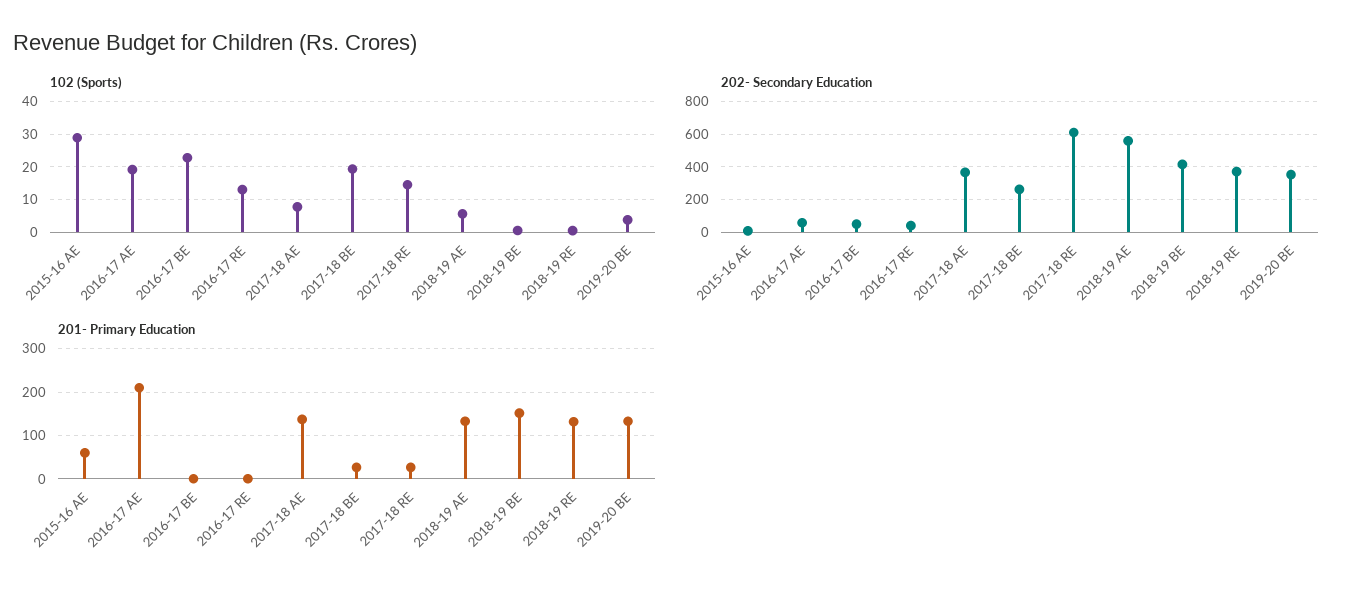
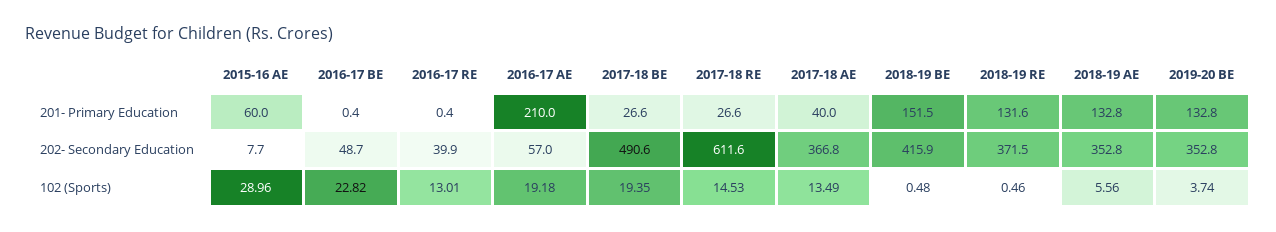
102 (Sports), 2017-18 AE: 8 -> 13.49
202- Secondary Education, 2017-18 BE: 250 -> 490.6
202- Secondary Education, 2018-19 AE: 550 -> 352.8
201- Primary Education, 2017-18 AE: 140 -> 40

